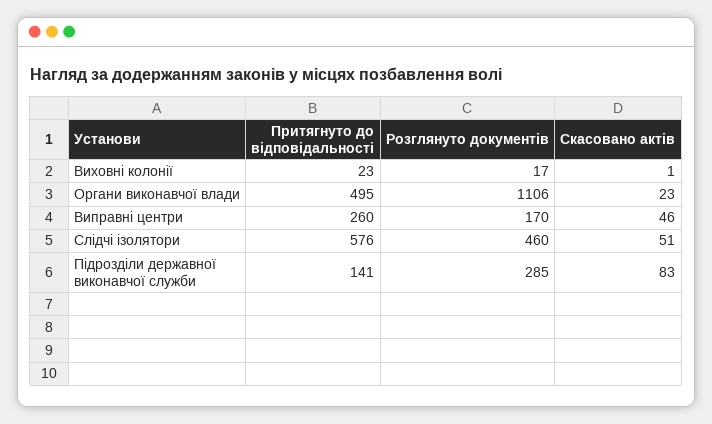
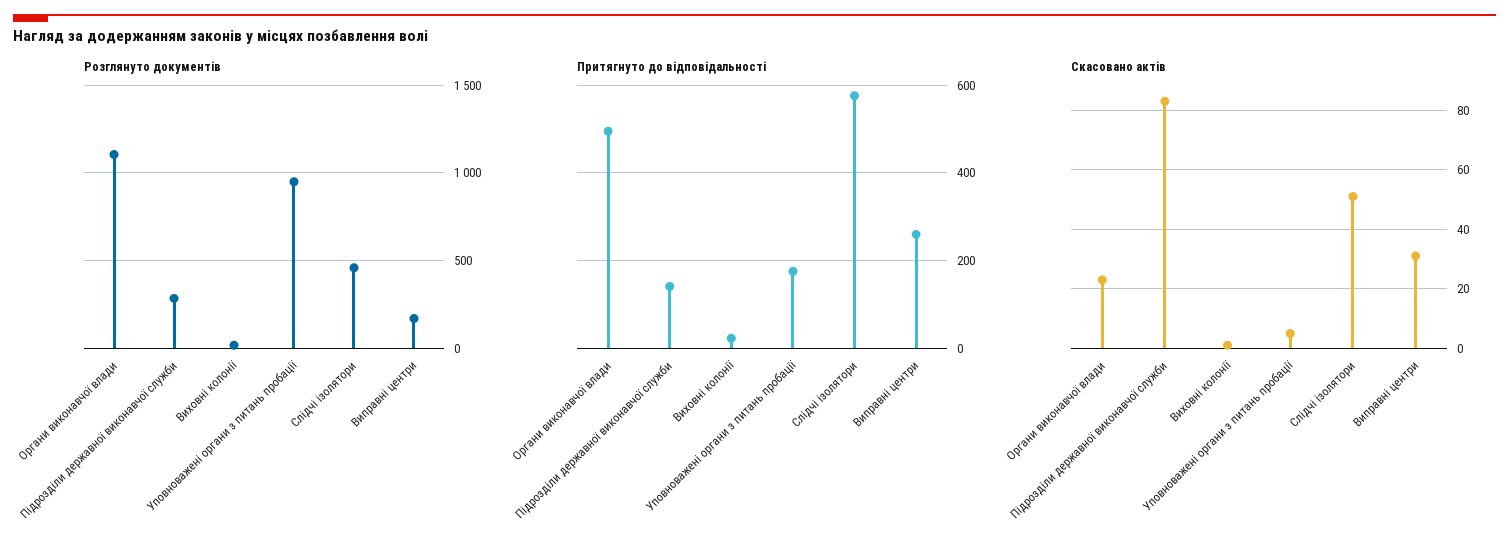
Скасовано актів, Виправні центри: 46 -> 30
Розглянуто документів, Уповноважені органи з питань пробації: none -> 950
Притягнуто до відповідальності, Уповноважені органи з питань пробації: none -> 180
Скасовано актів, Уповноважені органи з питань пробації: none -> 5

